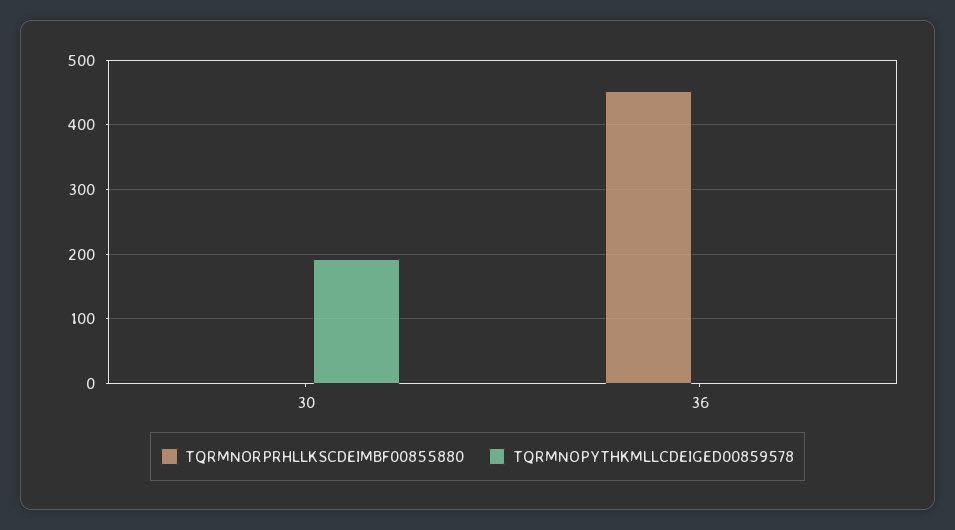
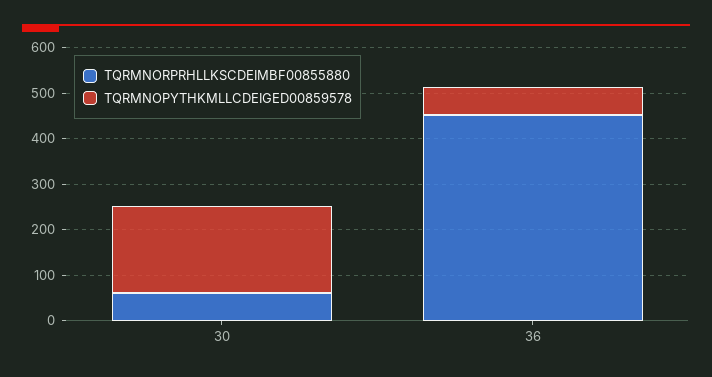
TQRMNORPRHLLKSCDEIMBF00855880, 30: 0 -> 60
TQRMNOPYTHKMLLCDEIGED00859578, 36: 0 -> 60

